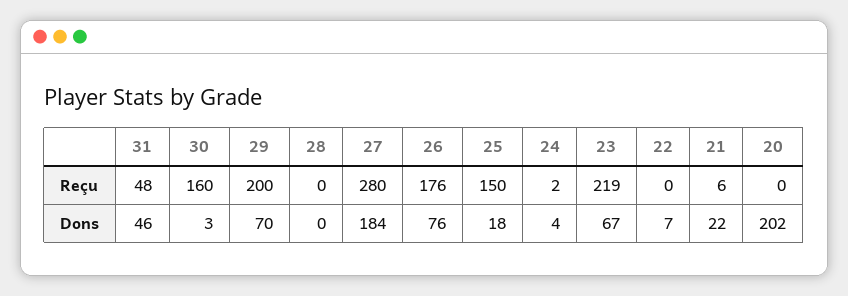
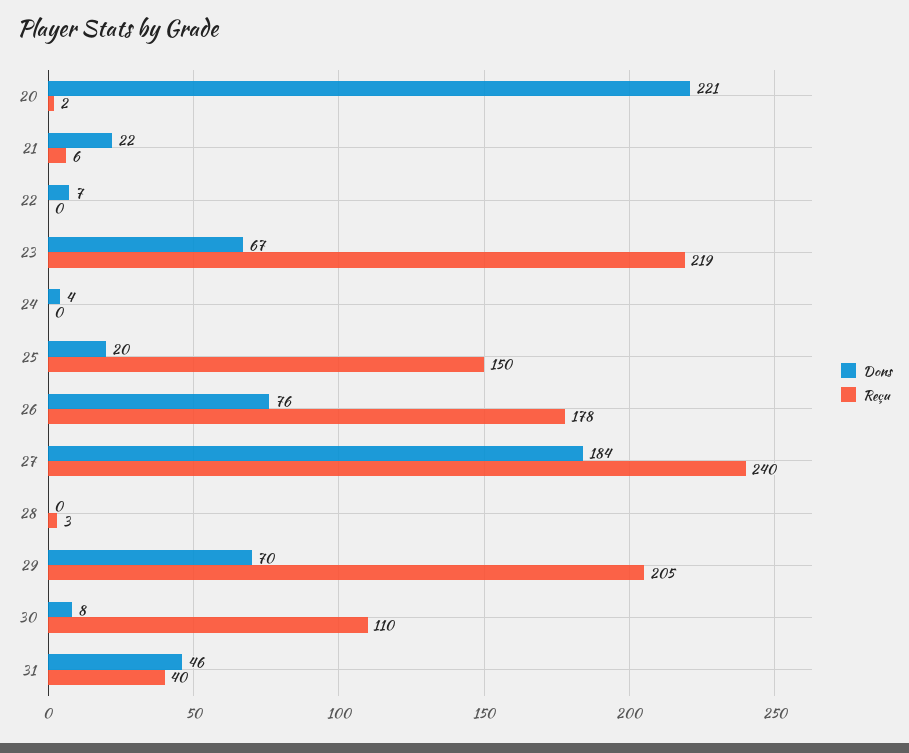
Reçu, 31: 48 -> 40
Reçu, 30: 160 -> 110
Reçu, 29: 200 -> 205
Reçu, 28: 0 -> 3
Reçu, 27: 280 -> 240
Reçu, 26: 176 -> 178
Reçu, 24: 2 -> 0
Reçu, 20: 0 -> 2
Dons, 30: 3 -> 8
Dons, 25: 18 -> 20
Dons, 20: 202 -> 221

